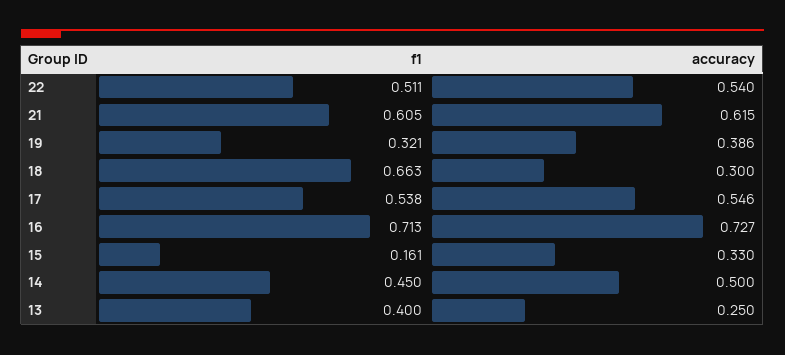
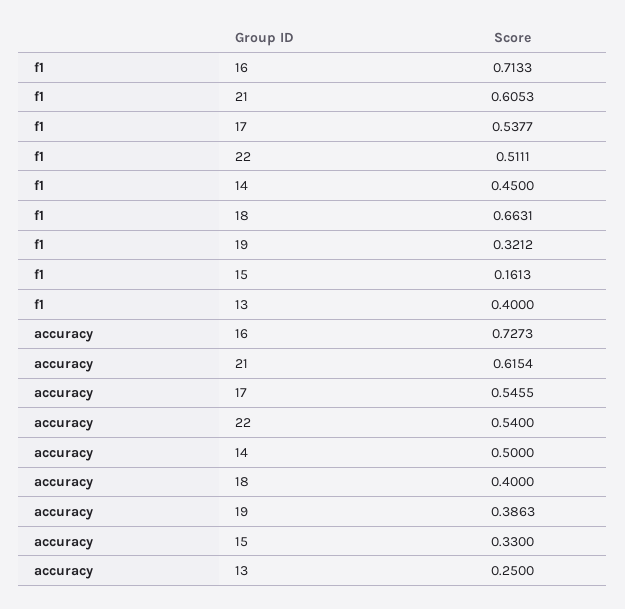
accuracy, 18: 0.3 -> 0.4

